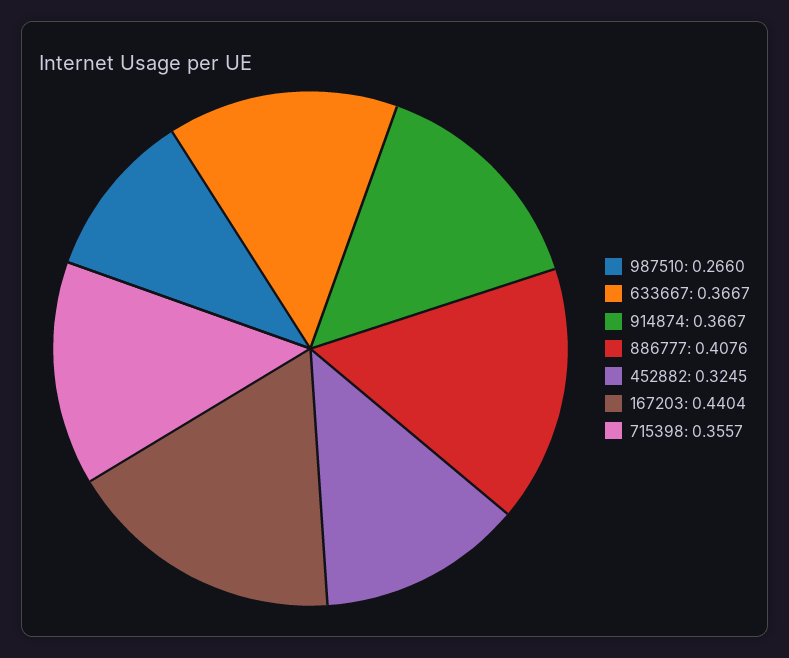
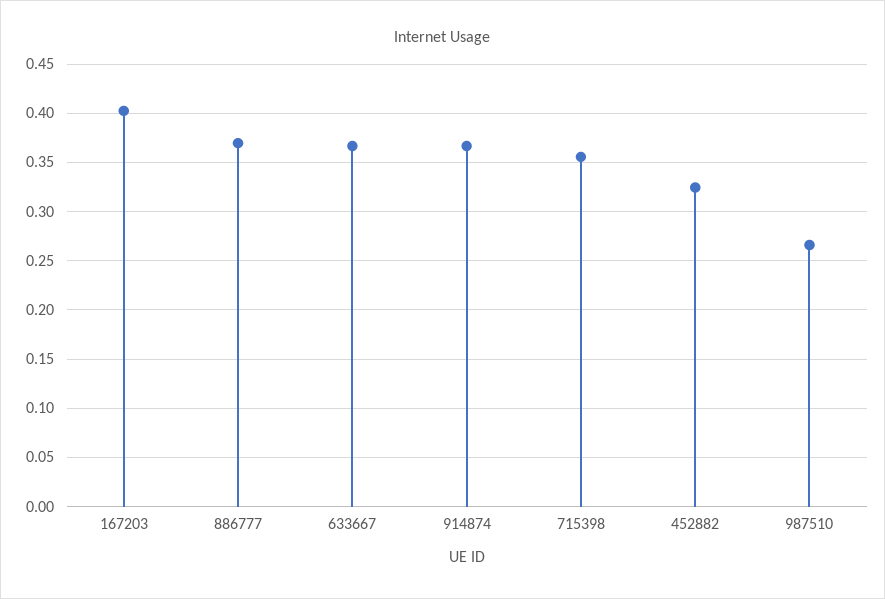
886777: 0.4076 -> 0.37
167203: 0.4404 -> 0.4

